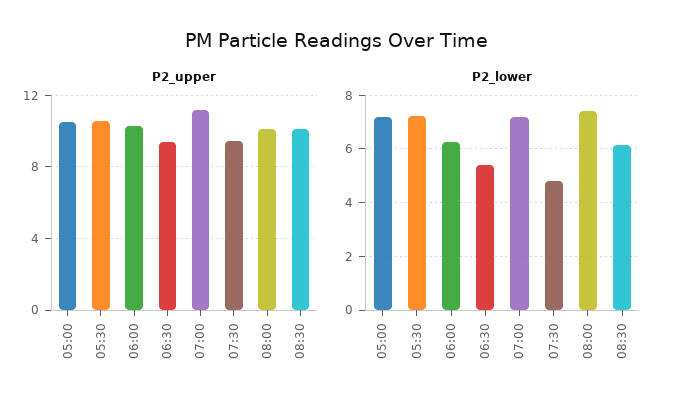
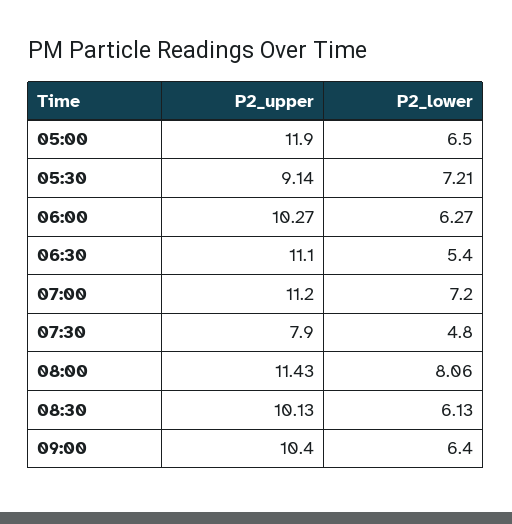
P2_upper, 05:00: 10.5 -> 11.9
P2_upper, 05:30: 10.5 -> 9.14
P2_upper, 06:30: 9.5 -> 11.1
P2_upper, 07:30: 9.5 -> 7.9
P2_upper, 08:00: 10 -> 11.43
P2_lower, 05:00: 7.25 -> 6.5
P2_lower, 08:00: 7.5 -> 8.06
P2_upper, 09:00: none -> 10.4
P2_lower, 09:00: none -> 6.4

